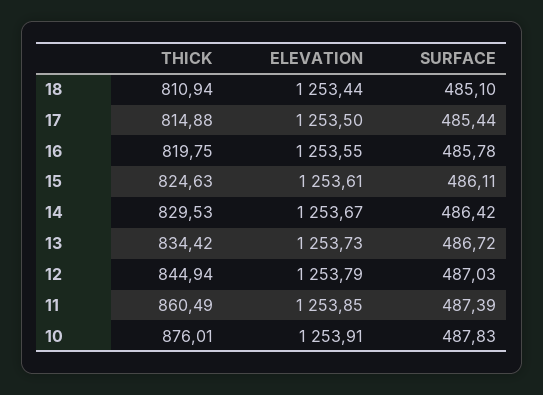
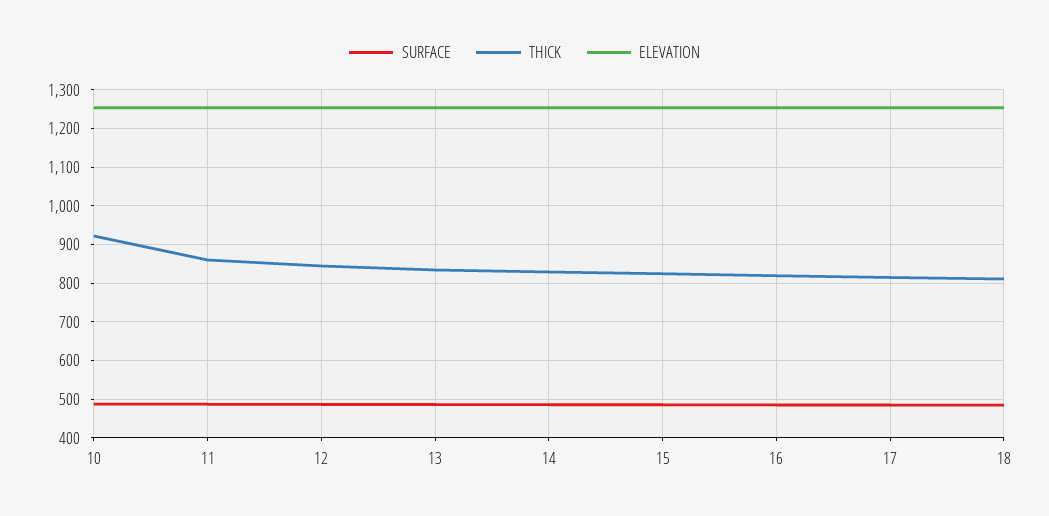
THICK, 10: 876.01 -> 920

